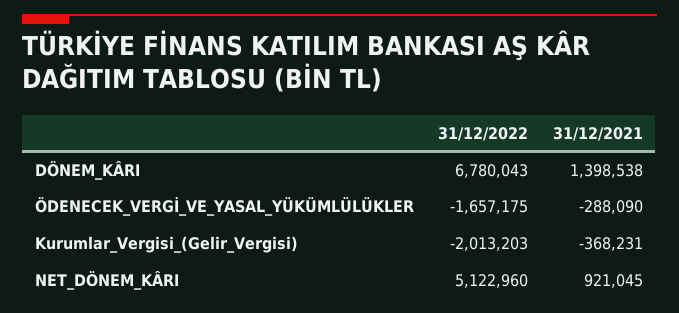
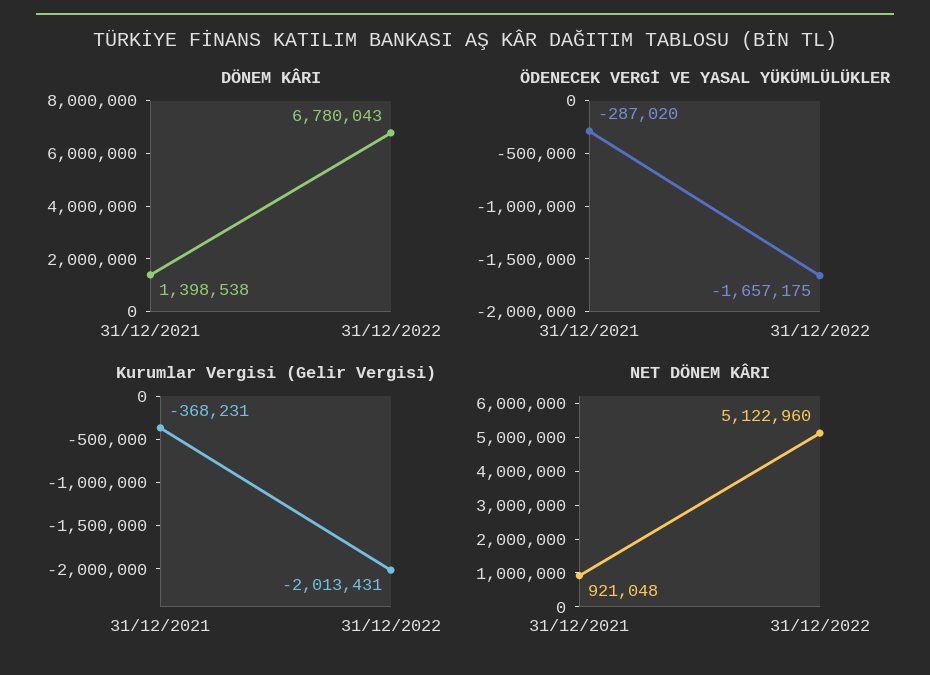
ÖDENECEK_VERGİ_VE_YASAL_YÜKÜMLÜLÜKLER, 31/12/2021: -288090 -> -287020
Kurumlar_Vergisi_(Gelir_Vergisi), 31/12/2022: -2013203 -> -2013431
NET_DÖNEM_KÂRI, 31/12/2021: 921045 -> 921048

